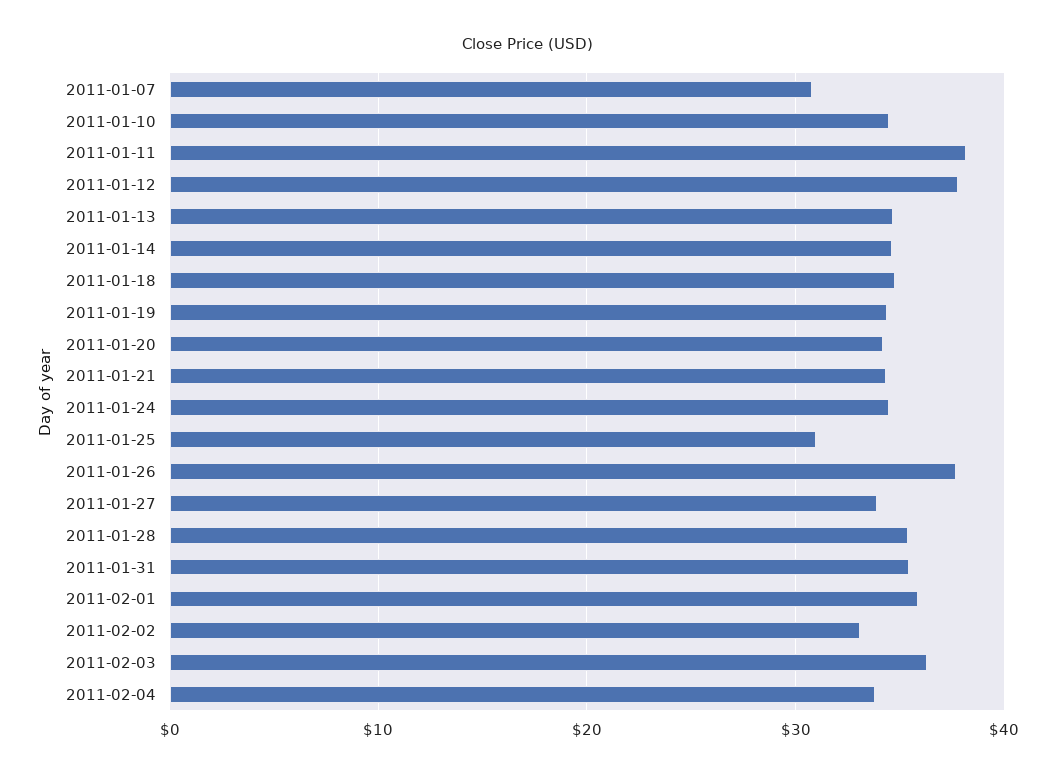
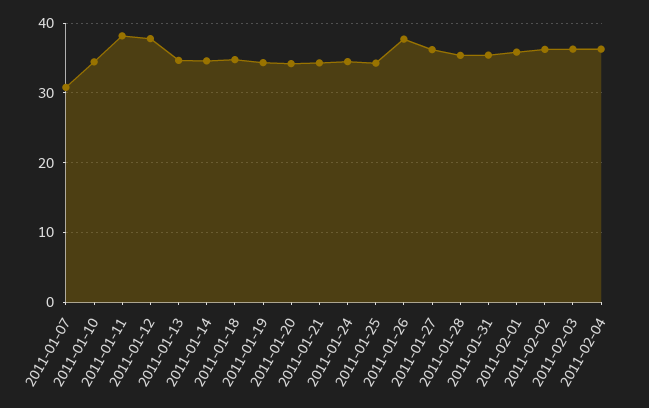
2011-01-25: 31 -> 34
2011-01-27: 34 -> 36
2011-02-02: 33 -> 36
2011-02-04: 34 -> 36

